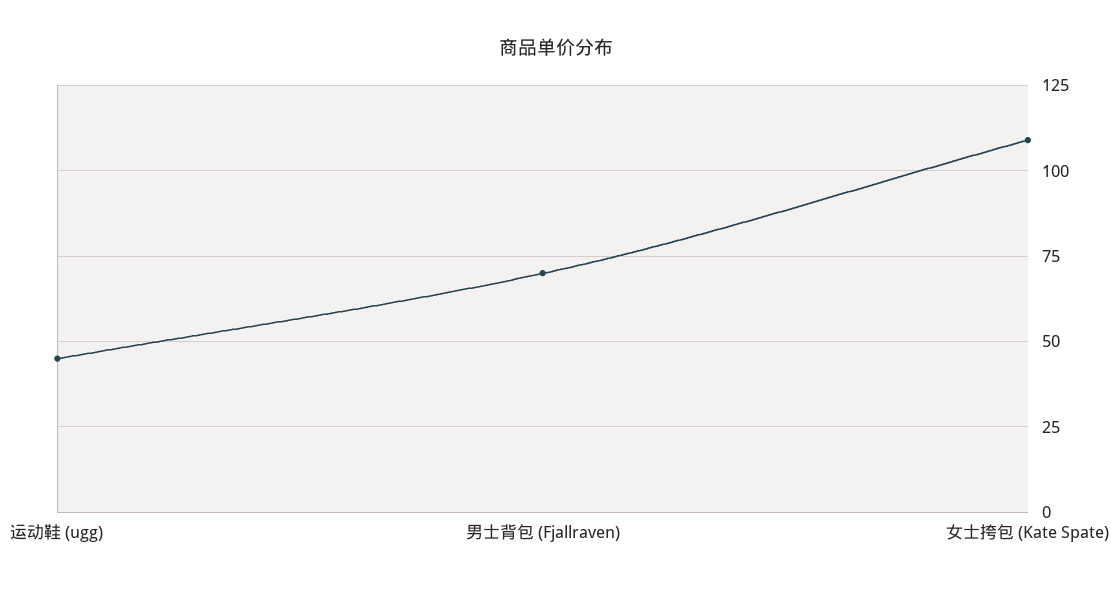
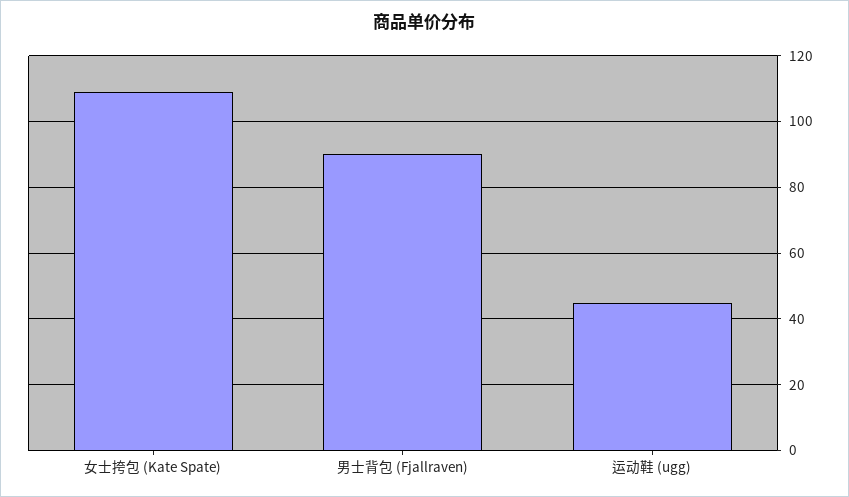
男士背包 (Fjallraven): 70 -> 90

